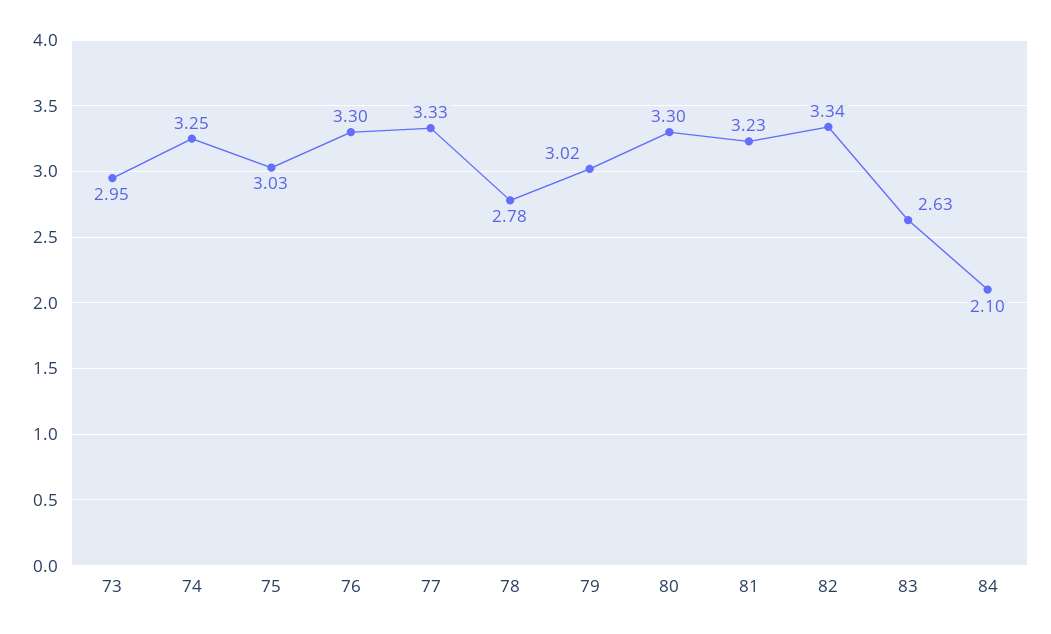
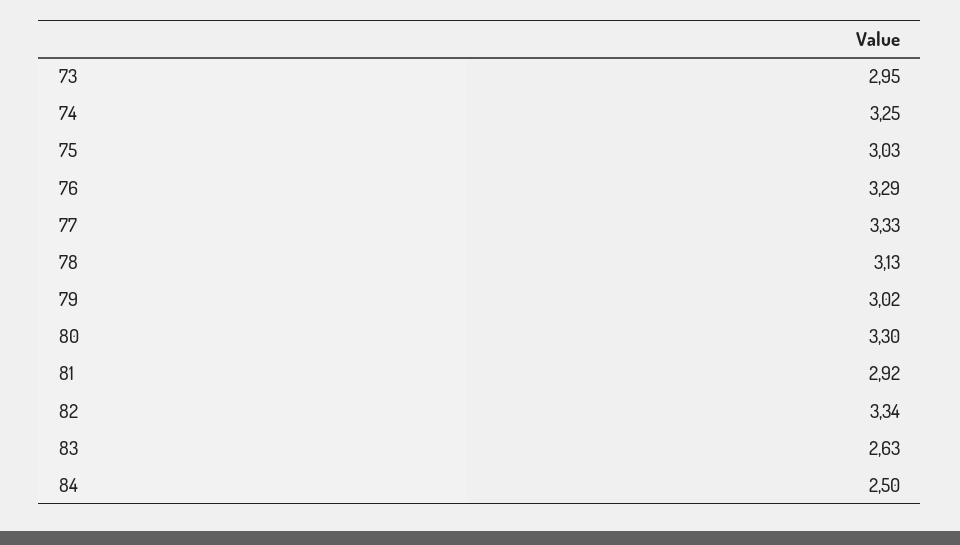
76: 3.3 -> 3.29
78: 2.78 -> 3.13
81: 3.23 -> 2.92
84: 2.1 -> 2.5

